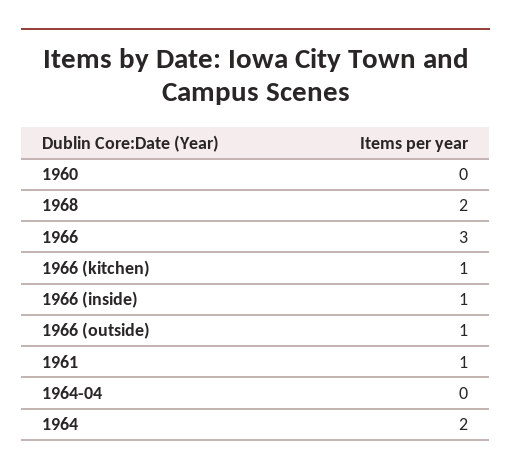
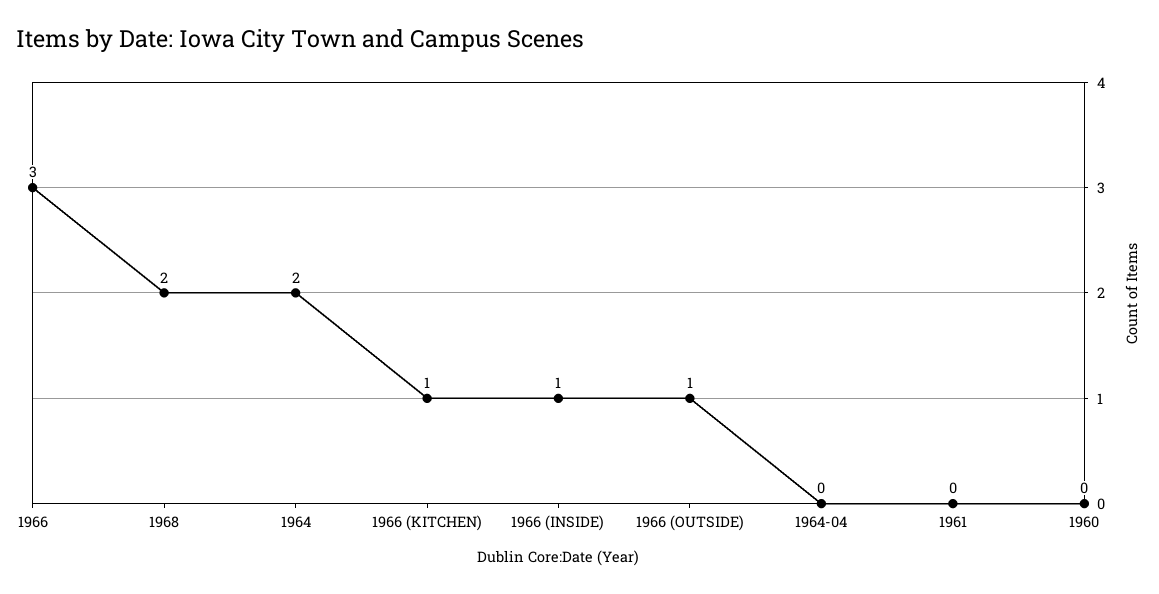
1961: 1 -> 0

